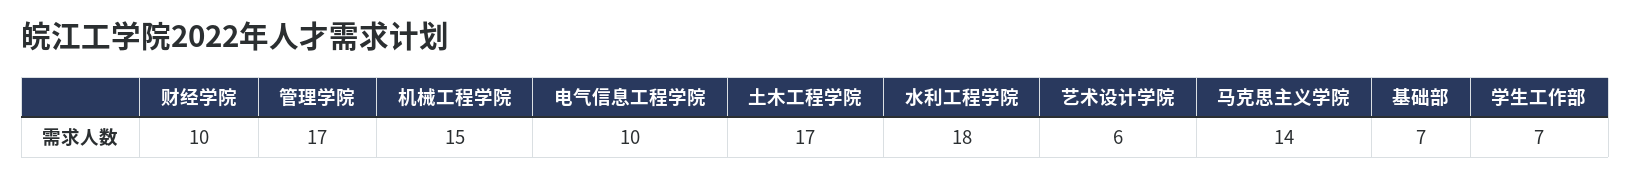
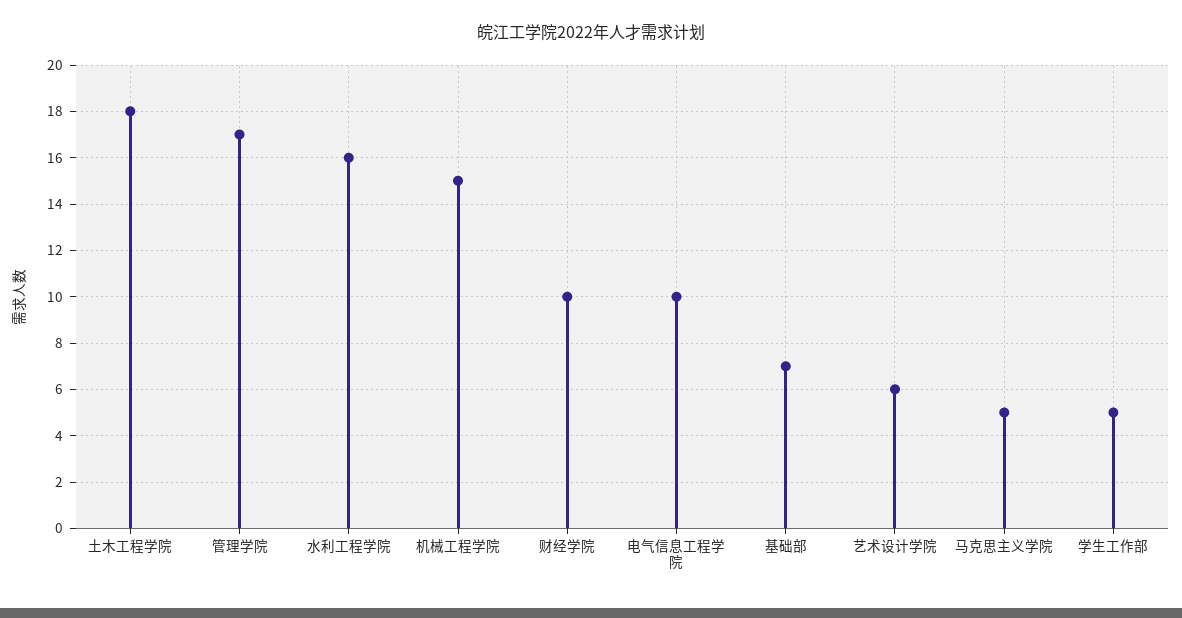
土木工程学院: 17 -> 18
水利工程学院: 18 -> 16
马克思主义学院: 14 -> 5
学生工作部: 7 -> 5

